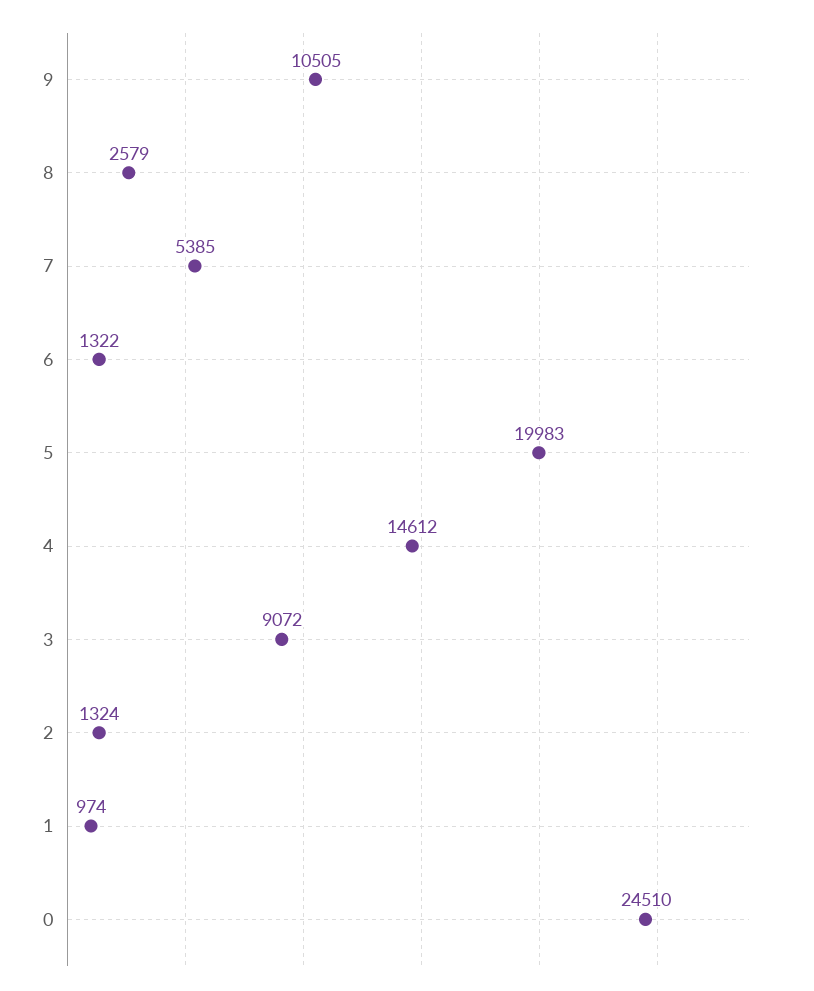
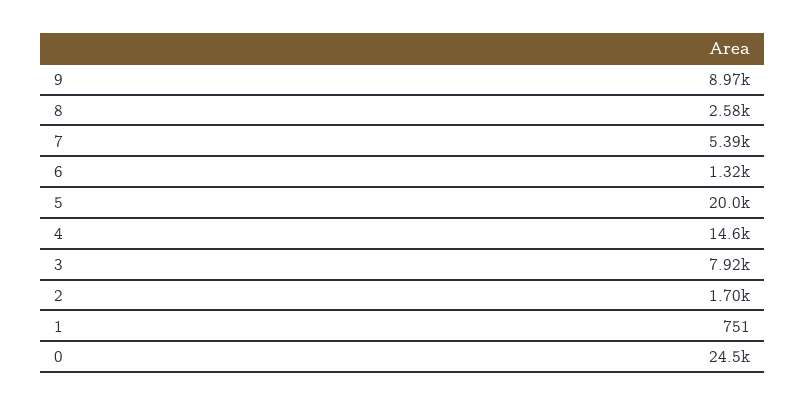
9: 10505 -> 8970
3: 9072 -> 7920
2: 1324 -> 1700
1: 974 -> 751

